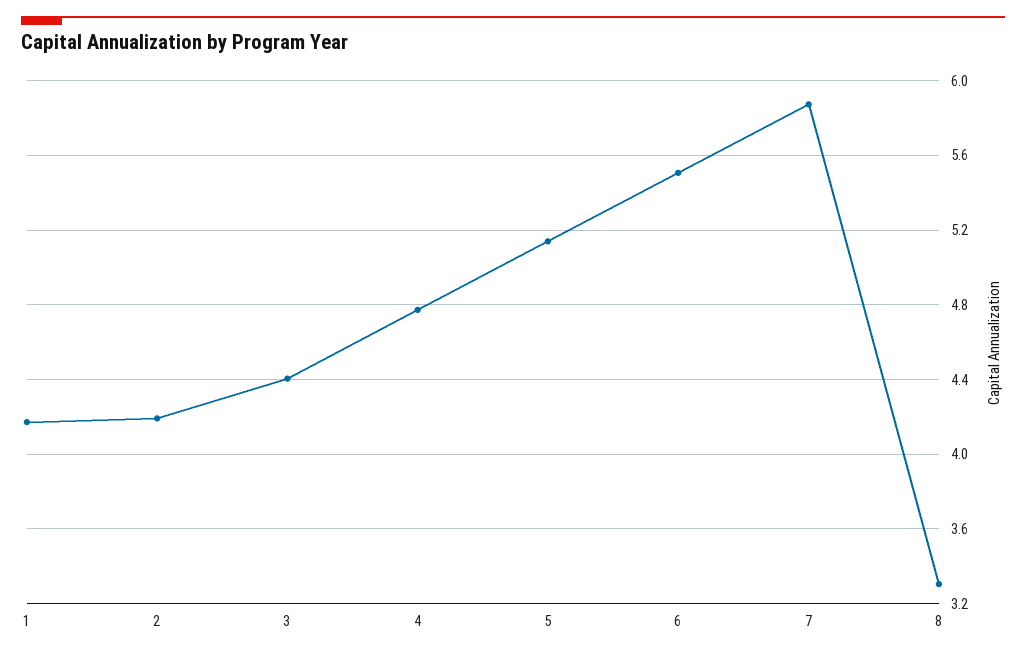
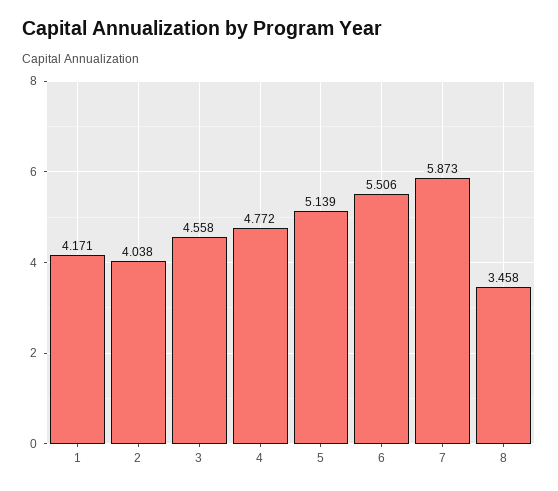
2: 4.2 -> 4.038
3: 4.4 -> 4.558
8: 3.3 -> 3.458

